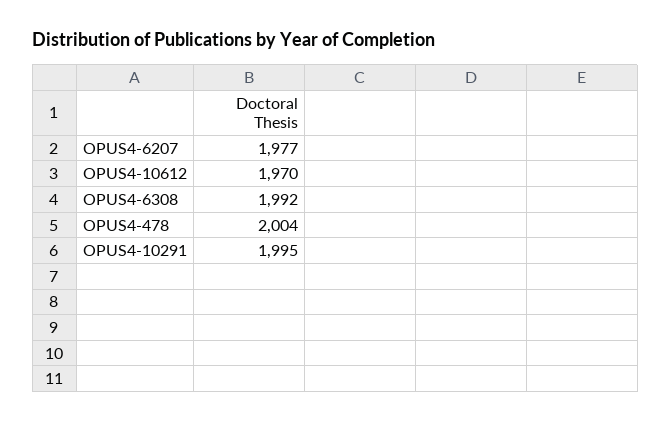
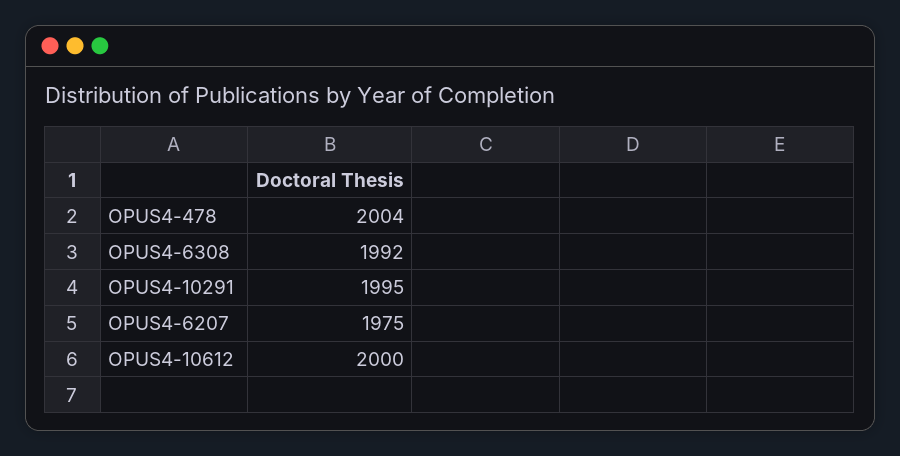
OPUS4-6207: 1977 -> 1975
OPUS4-10612: 1970 -> 2000

